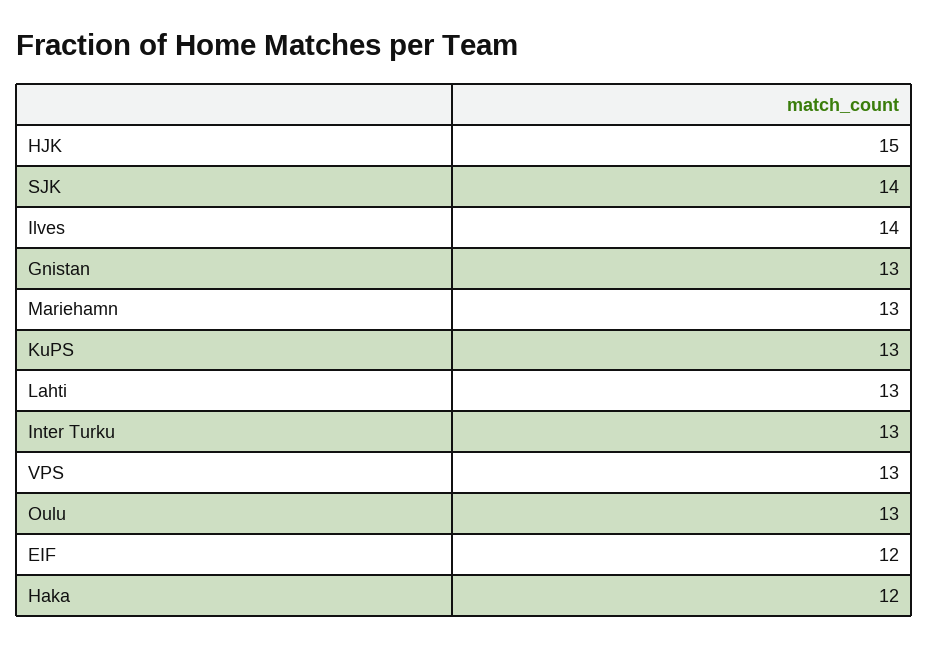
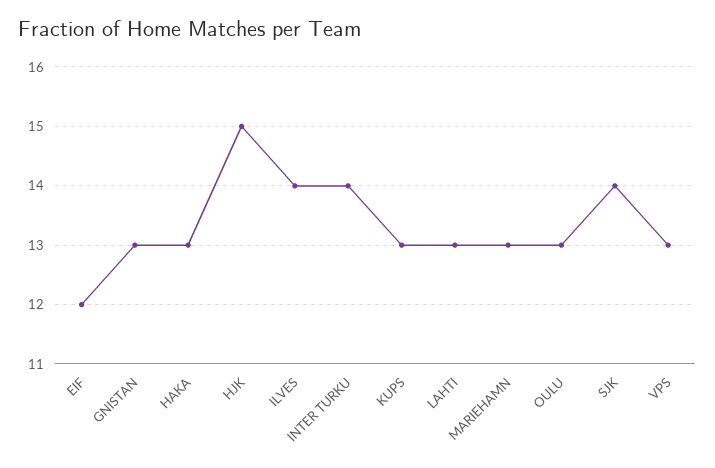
Inter Turku: 13 -> 14
Haka: 12 -> 13

